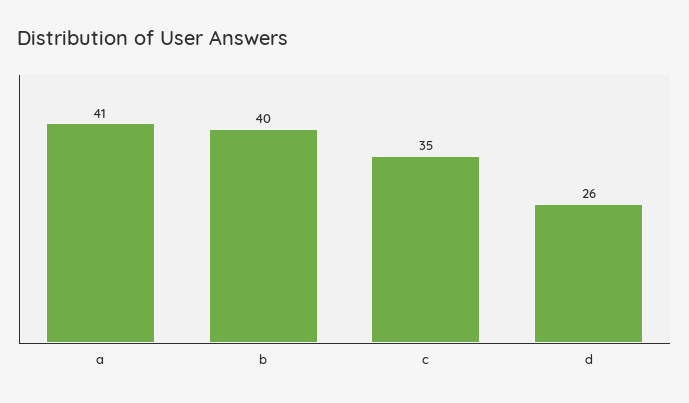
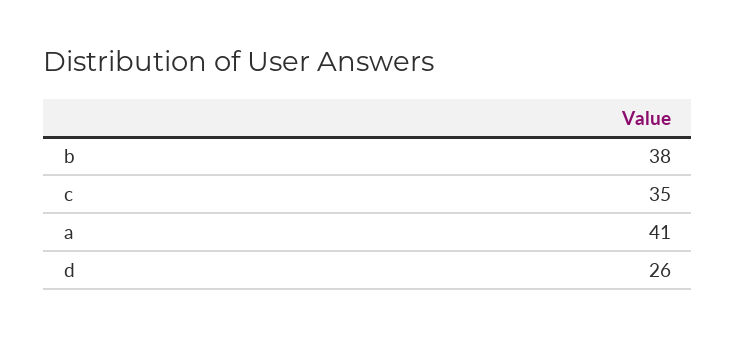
b: 40 -> 38

